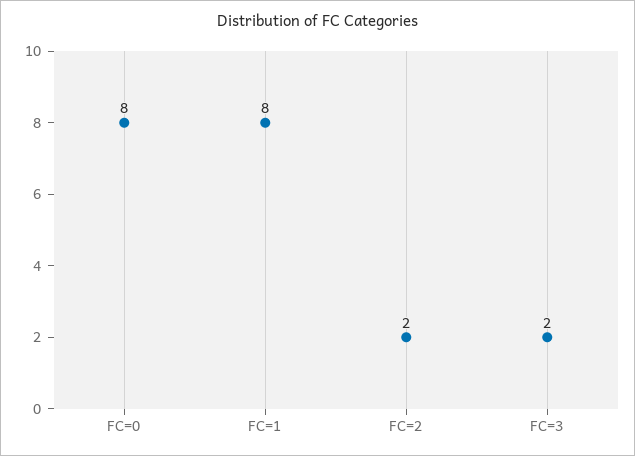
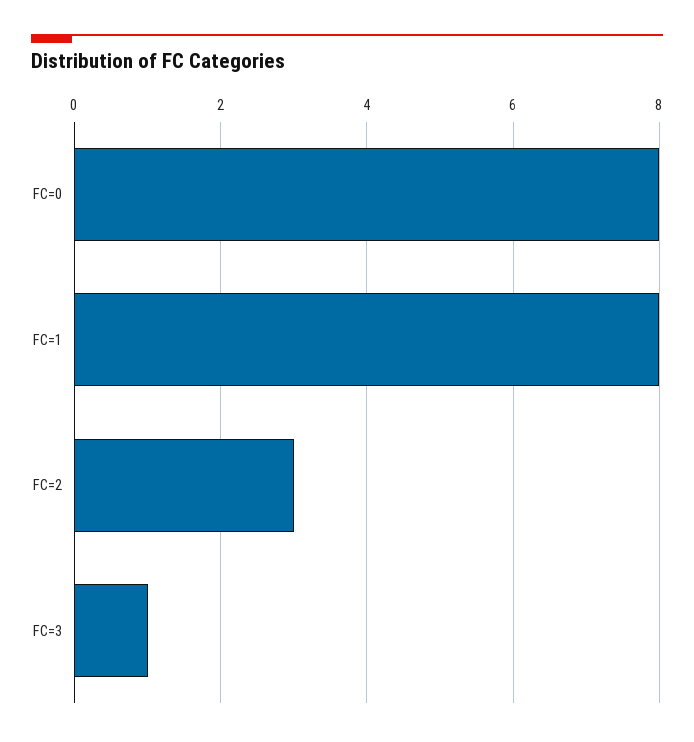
FC=2: 2 -> 3
FC=3: 2 -> 1

